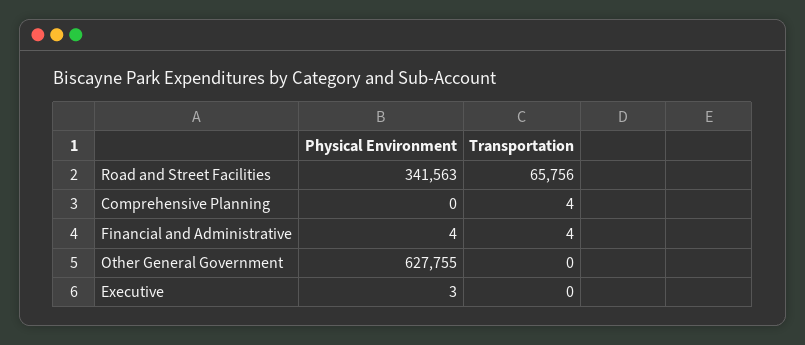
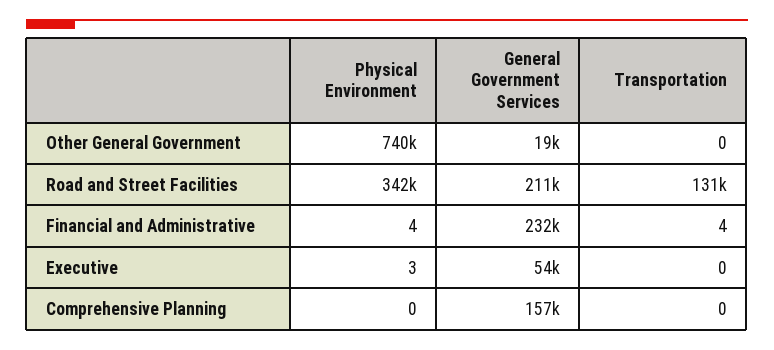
Transportation, Road and Street Facilities: 65756 -> 131000
Transportation, Comprehensive Planning: 4 -> 0
Physical Environment, Other General Government: 627755 -> 740000
General Government Services, Other General Government: none -> 19000
General Government Services, Road and Street Facilities: none -> 211000
General Government Services, Financial and Administrative: none -> 232000
General Government Services, Executive: none -> 54000
General Government Services, Comprehensive Planning: none -> 157000

